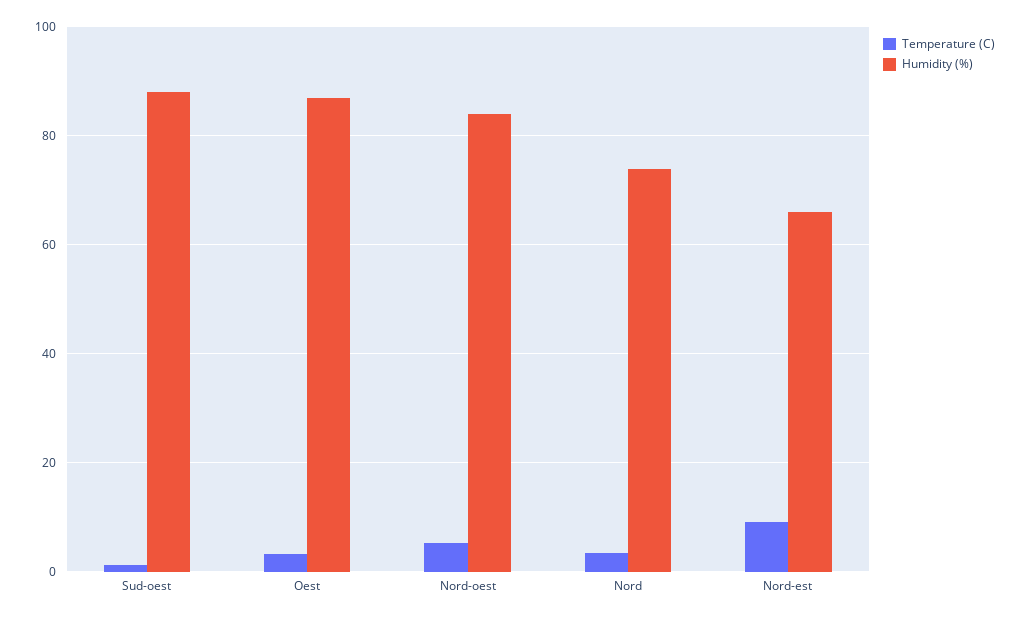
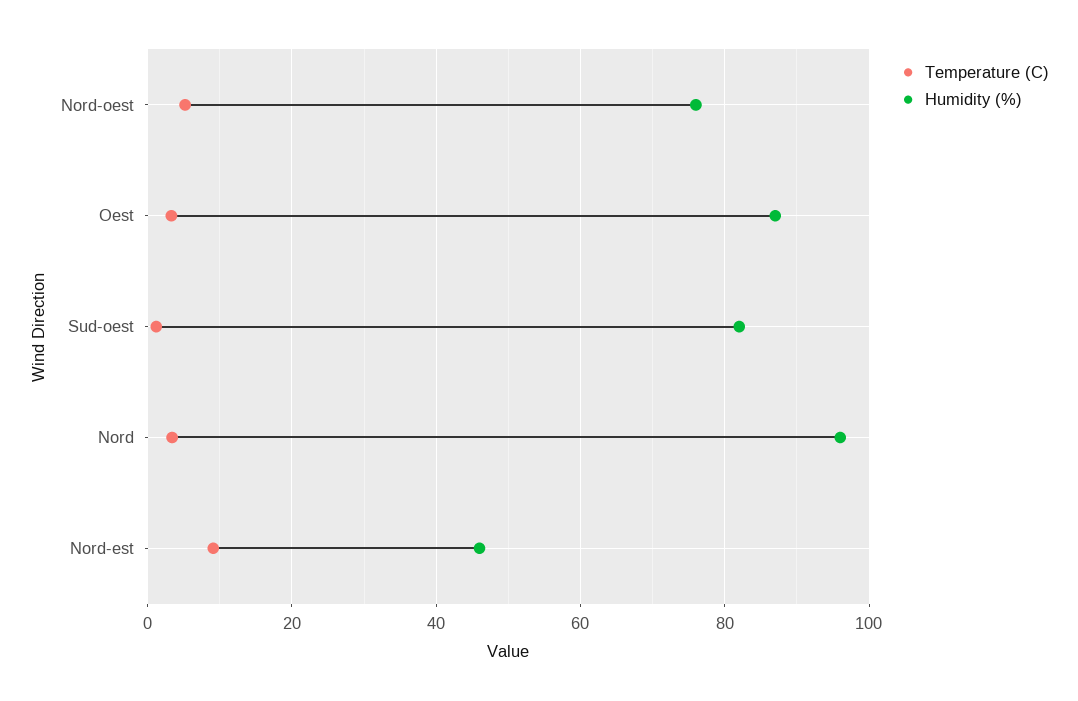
Humidity (%), Sud-oest: 88 -> 82
Humidity (%), Nord-oest: 84 -> 76
Humidity (%), Nord: 74 -> 96
Humidity (%), Nord-est: 66 -> 46

